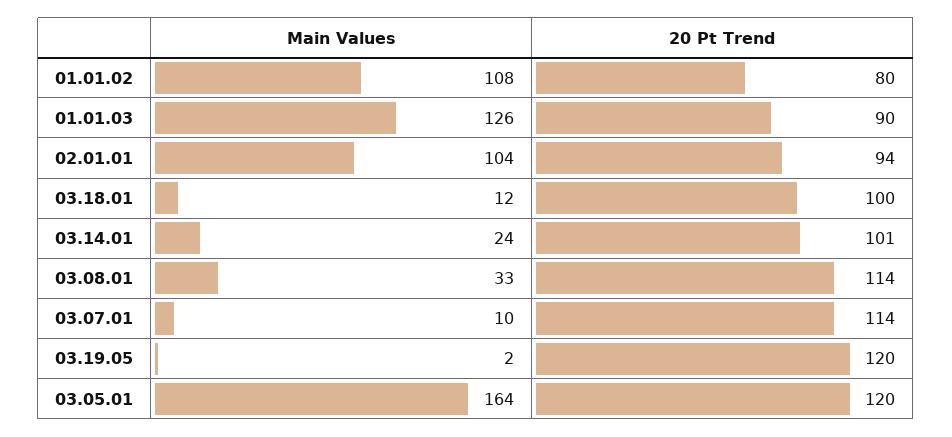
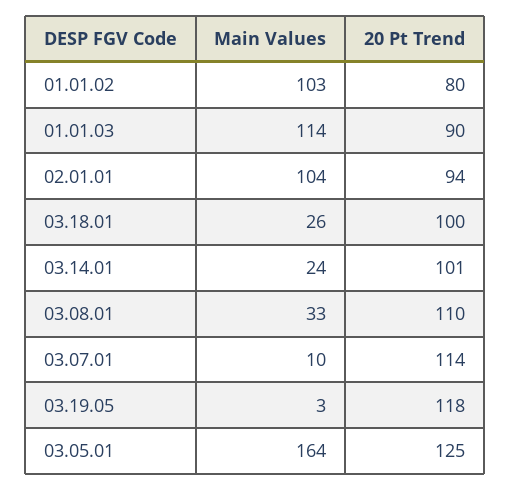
Main Values, 01.01.02: 108 -> 103
Main Values, 01.01.03: 126 -> 114
Main Values, 03.18.01: 12 -> 26
20 Pt Trend, 03.08.01: 114 -> 110
Main Values, 03.19.05: 2 -> 3
20 Pt Trend, 03.19.05: 120 -> 118
20 Pt Trend, 03.05.01: 120 -> 125

